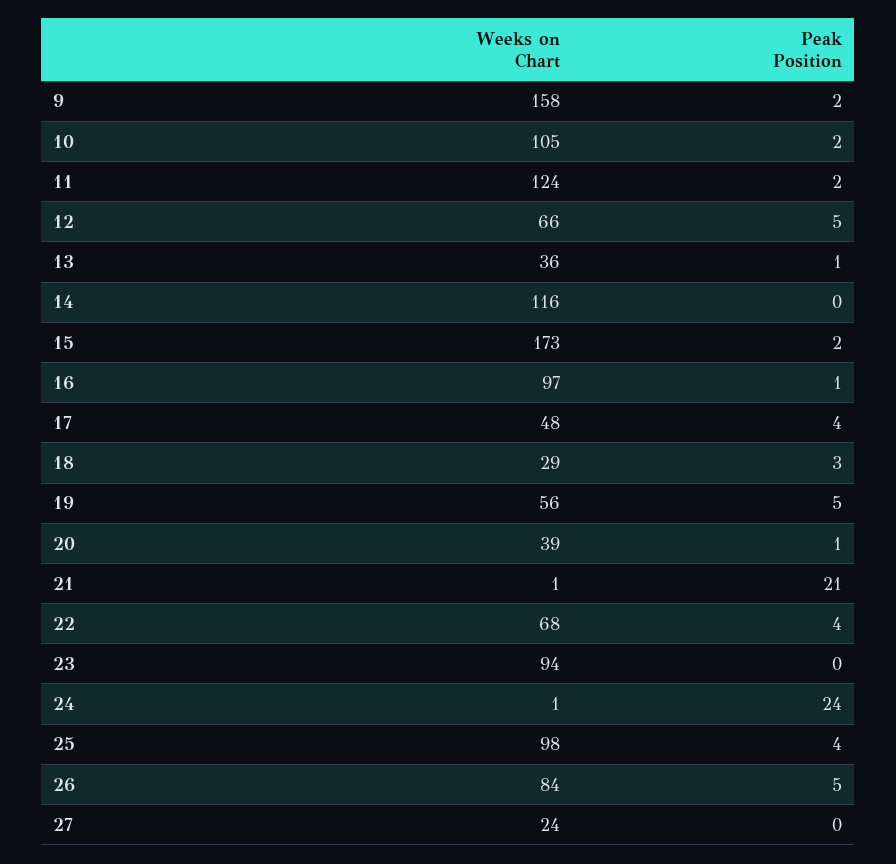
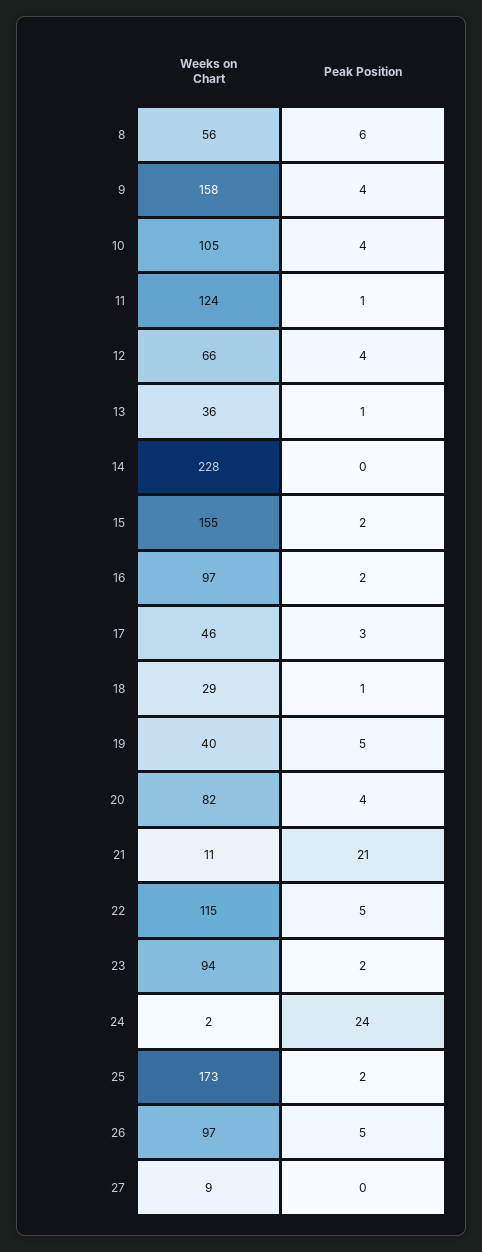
Peak Position, 9: 2 -> 4
Peak Position, 10: 2 -> 4
Peak Position, 11: 2 -> 1
Peak Position, 12: 5 -> 4
Weeks on Chart, 14: 116 -> 228
Weeks on Chart, 15: 173 -> 155
Peak Position, 16: 1 -> 2
Weeks on Chart, 17: 48 -> 46
Peak Position, 17: 4 -> 3
Peak Position, 18: 3 -> 1
Weeks on Chart, 19: 56 -> 40
Weeks on Chart, 20: 39 -> 82
Peak Position, 20: 1 -> 4
Weeks on Chart, 21: 1 -> 11
Weeks on Chart, 22: 68 -> 115
Peak Position, 22: 4 -> 5
Peak Position, 23: 0 -> 2
Weeks on Chart, 24: 1 -> 2
Weeks on Chart, 25: 98 -> 173
Peak Position, 25: 4 -> 2
Weeks on Chart, 26: 84 -> 97
Weeks on Chart, 27: 24 -> 9
Weeks on Chart, 8: none -> 56
Peak Position, 8: none -> 6

